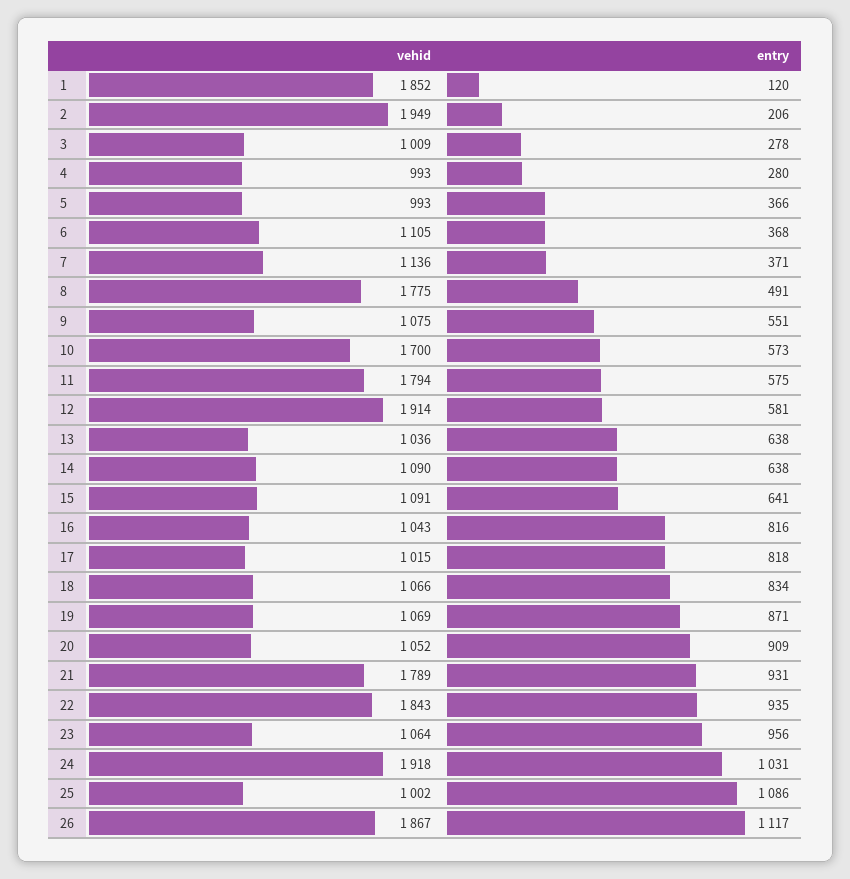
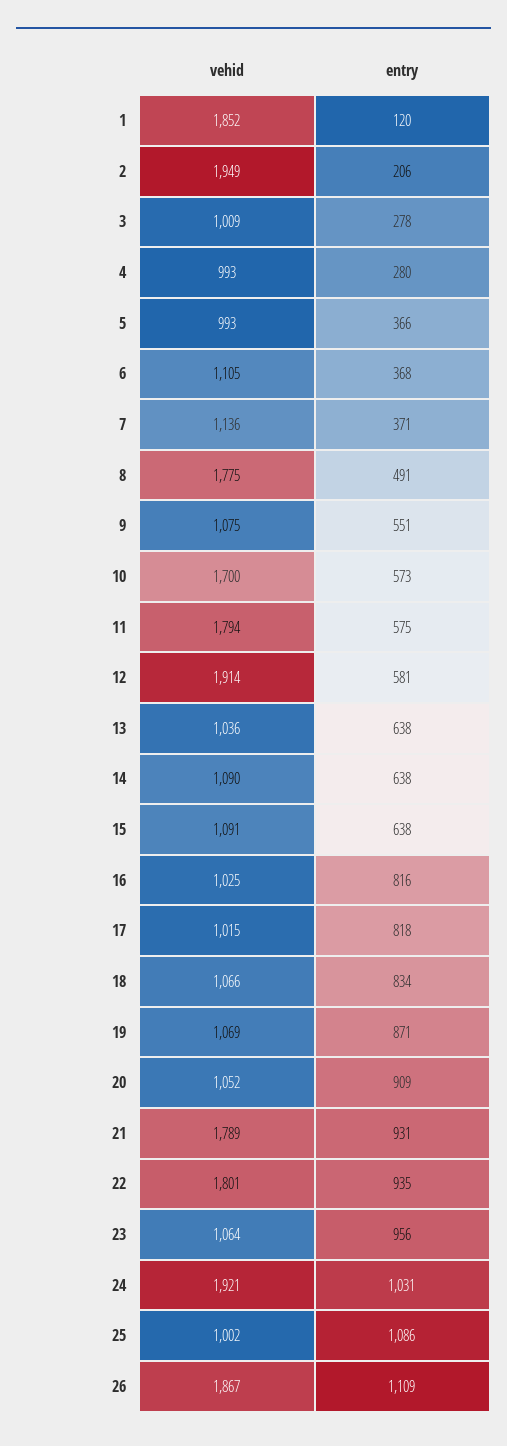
entry, 15: 641 -> 638
vehid, 16: 1043 -> 1025
vehid, 22: 1843 -> 1801
vehid, 24: 1918 -> 1921
entry, 26: 1117 -> 1109

